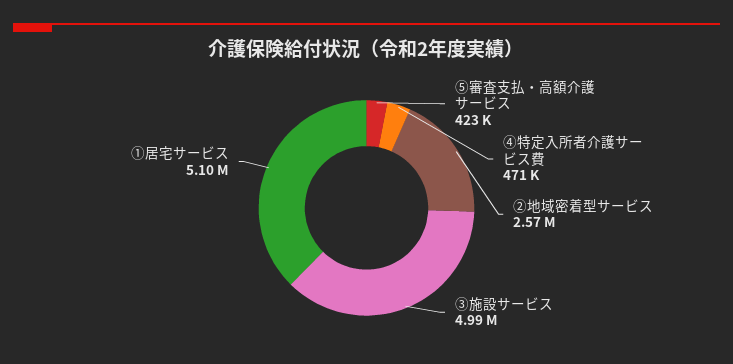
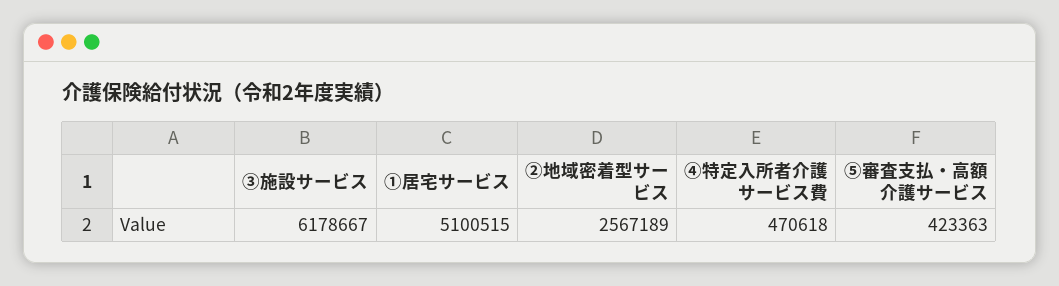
③施設サービス: 4990000 -> 6178667

